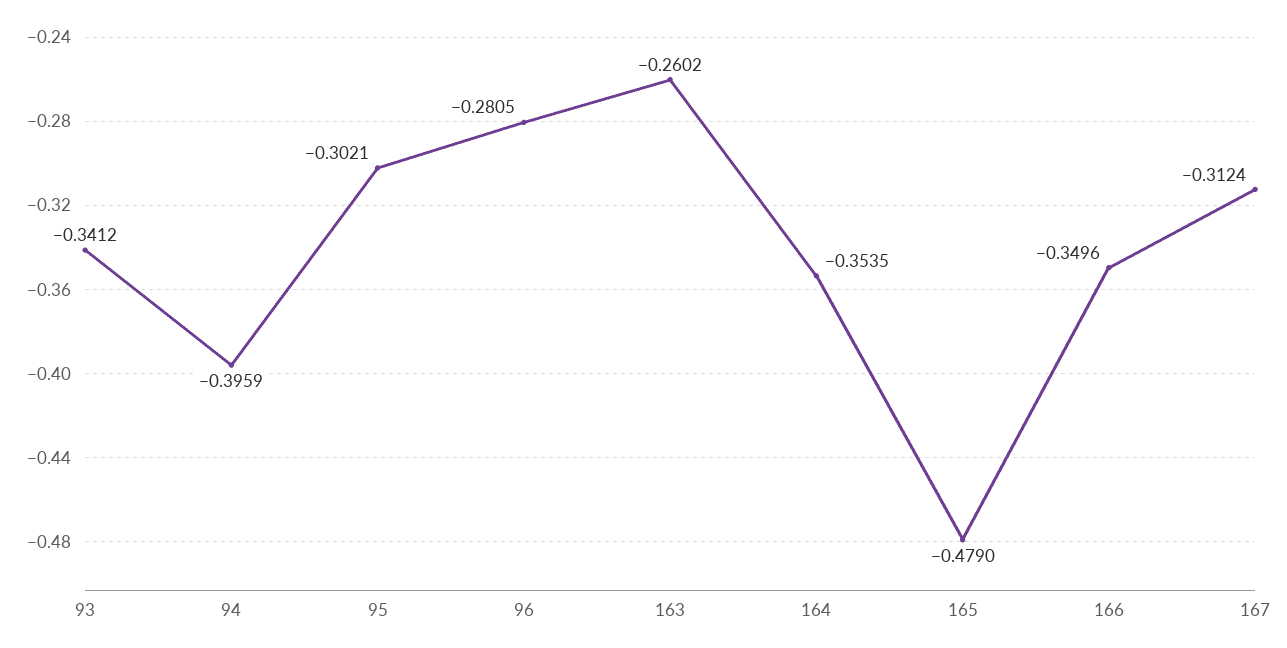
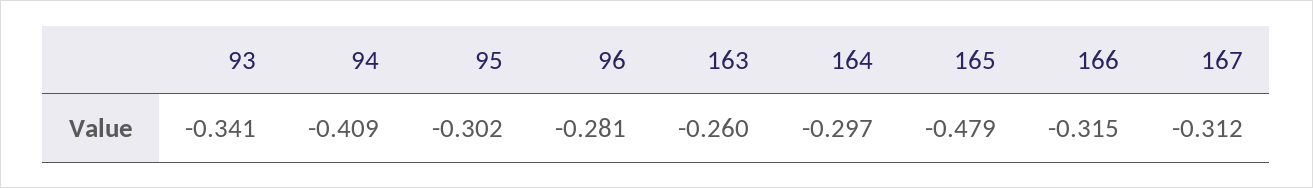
94: -0.3959 -> -0.409
164: -0.3535 -> -0.297
166: -0.3496 -> -0.315

